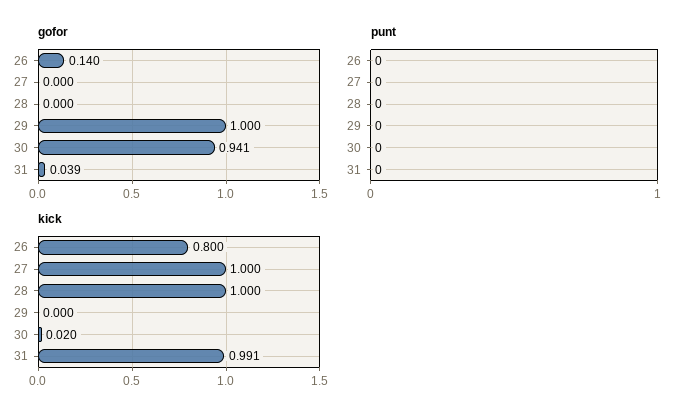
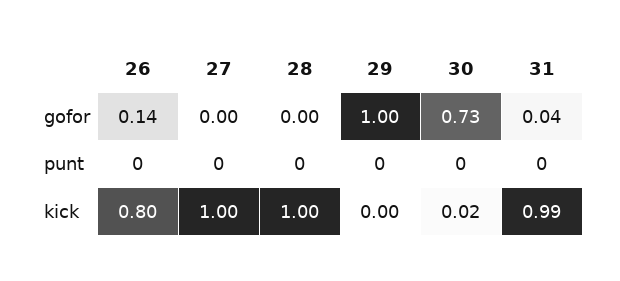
gofor, 30: 0.941 -> 0.73

